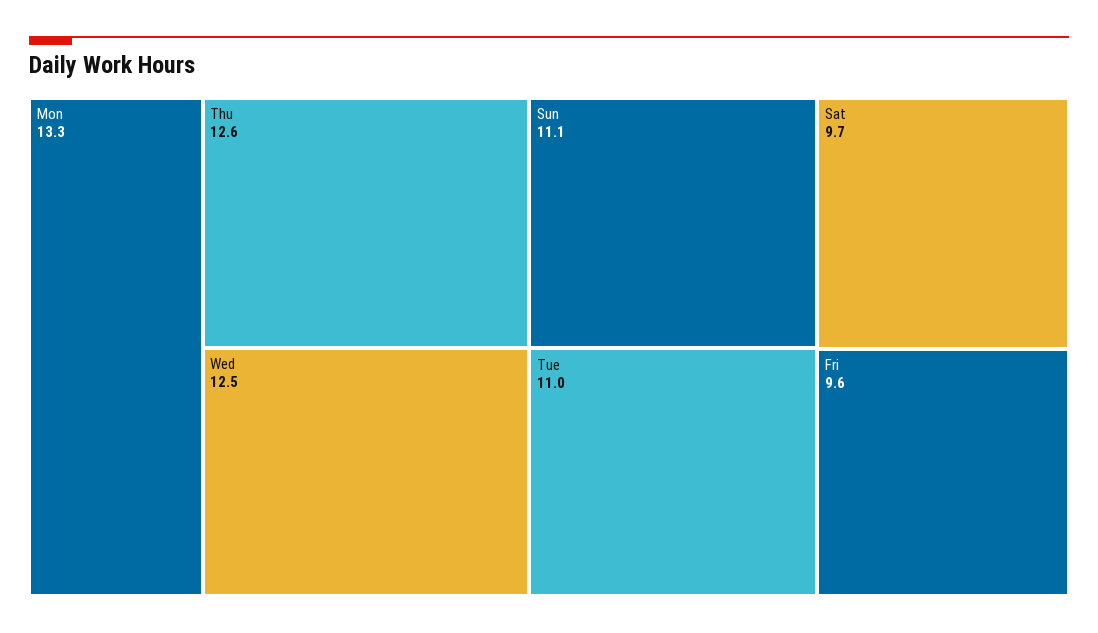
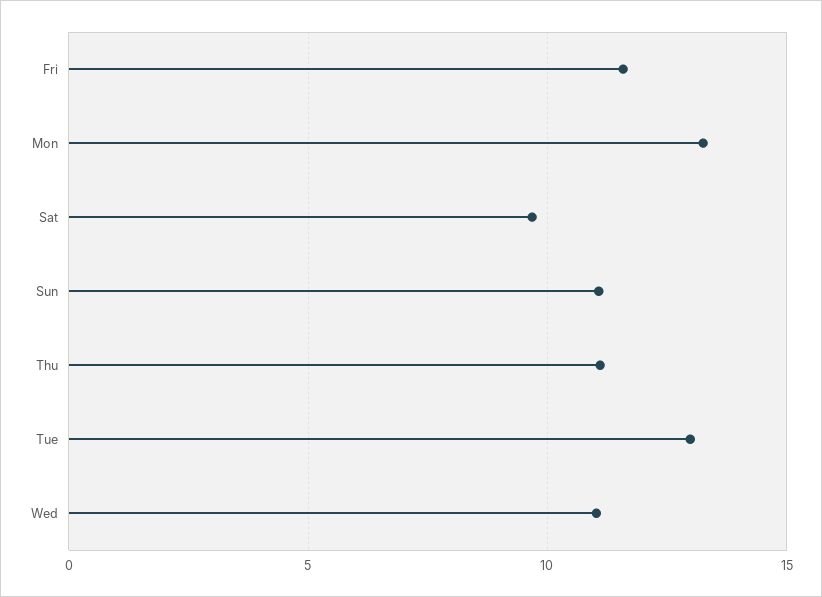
Thu: 12.6 -> 11
Wed: 12.5 -> 11
Tue: 11 -> 13
Fri: 9.6 -> 11.5

